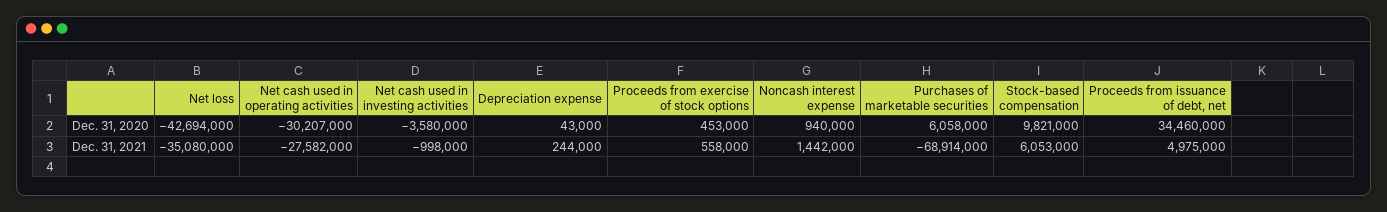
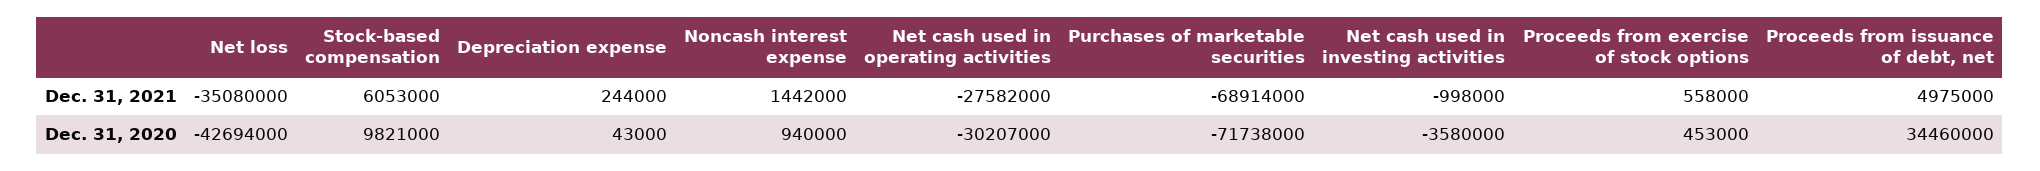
Purchases of marketable securities, Dec. 31, 2020: 6058000 -> -71738000

